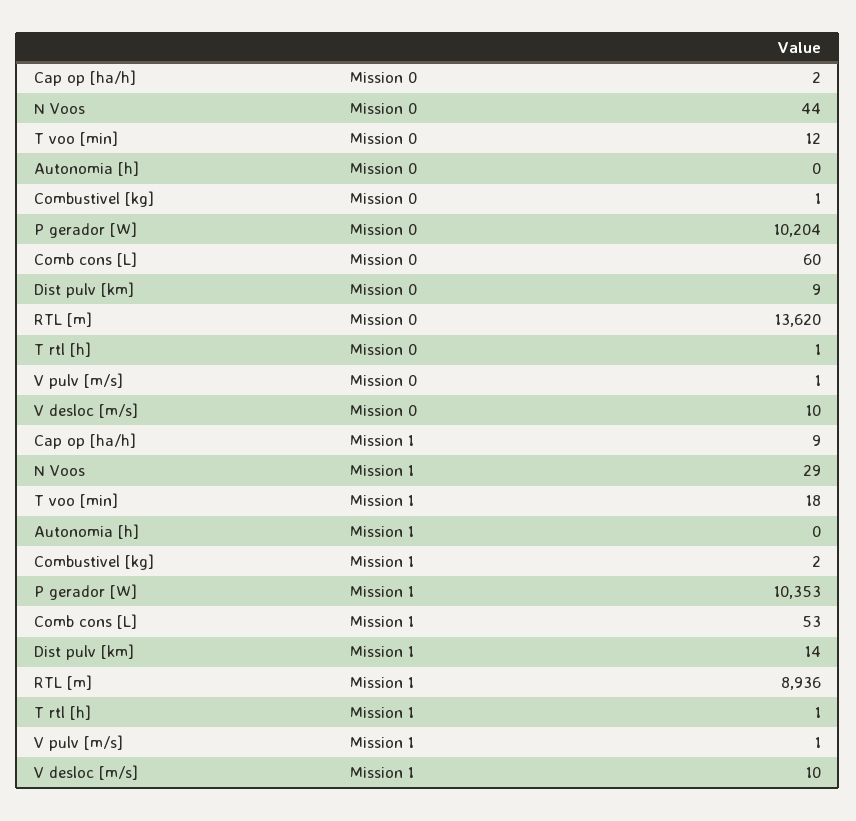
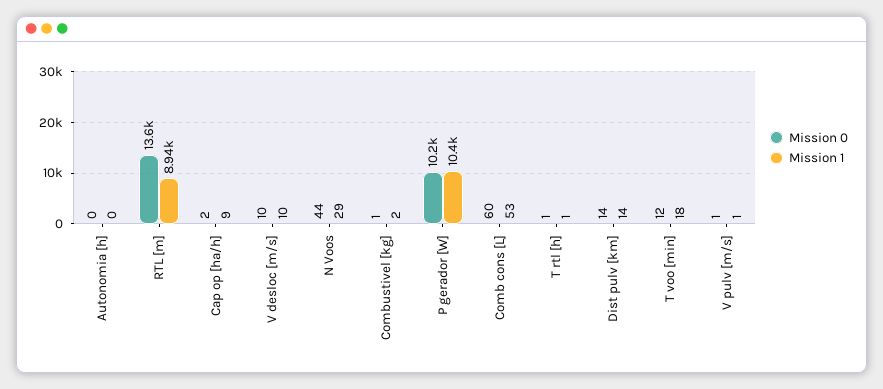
Mission 0, Dist pulv [km]: 9 -> 14

